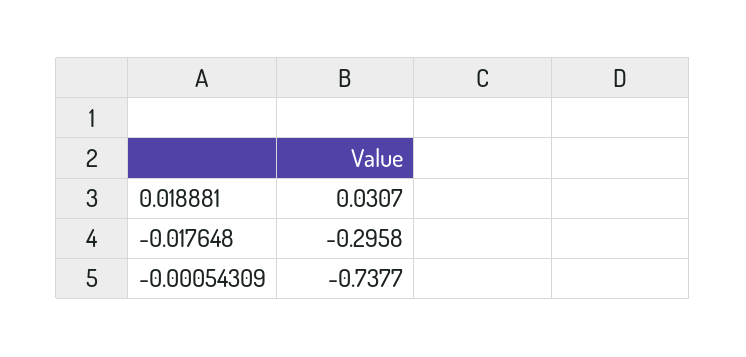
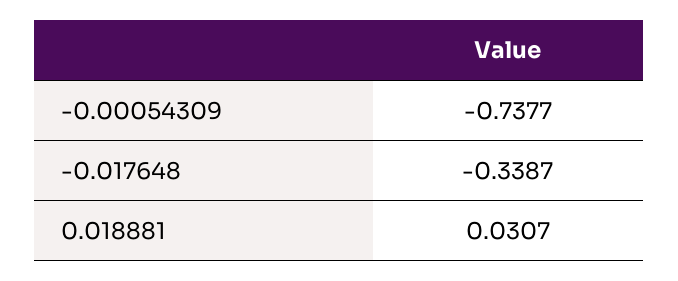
-0.017648: -0.2958 -> -0.3387

